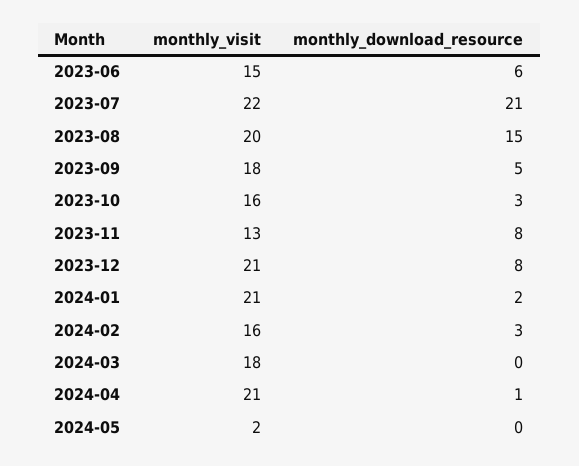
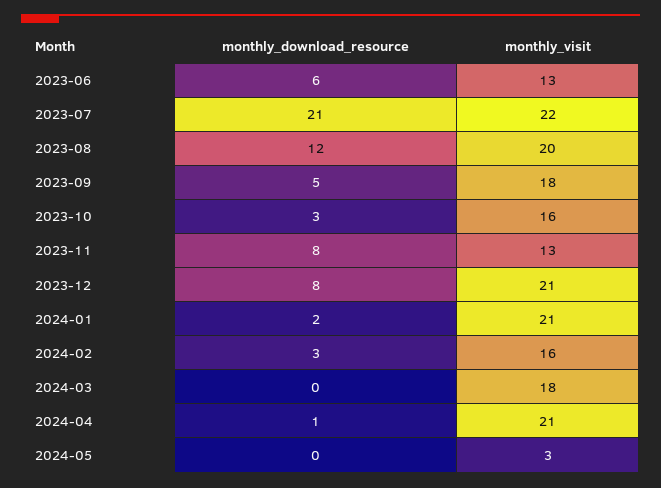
monthly_visit, 2023-06: 15 -> 13
monthly_download_resource, 2023-08: 15 -> 12
monthly_visit, 2024-05: 2 -> 3

